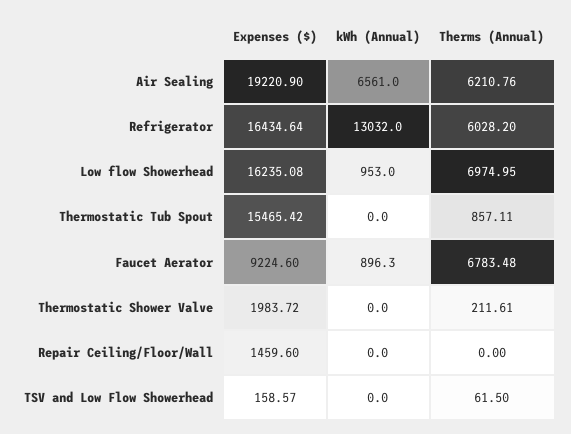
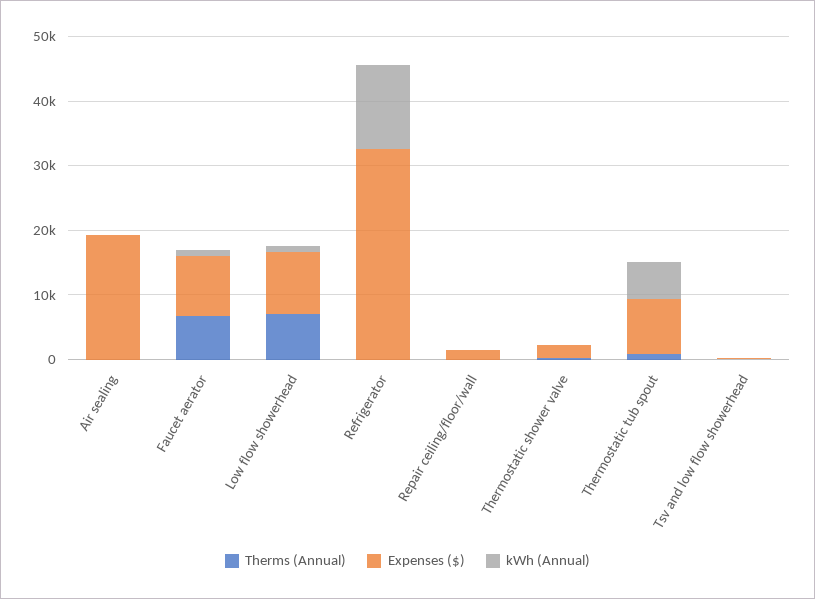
kWh (Annual), Air Sealing: 6561 -> 0
Therms (Annual), Air Sealing: 6210.76 -> 0
Expenses ($), Refrigerator: 16434.64 -> 32000
Therms (Annual), Refrigerator: 6028.2 -> 0
Expenses ($), Low flow Showerhead: 16235.08 -> 10000
Expenses ($), Thermostatic Tub Spout: 15465.42 -> 8000
kWh (Annual), Thermostatic Tub Spout: 0 -> 6000

